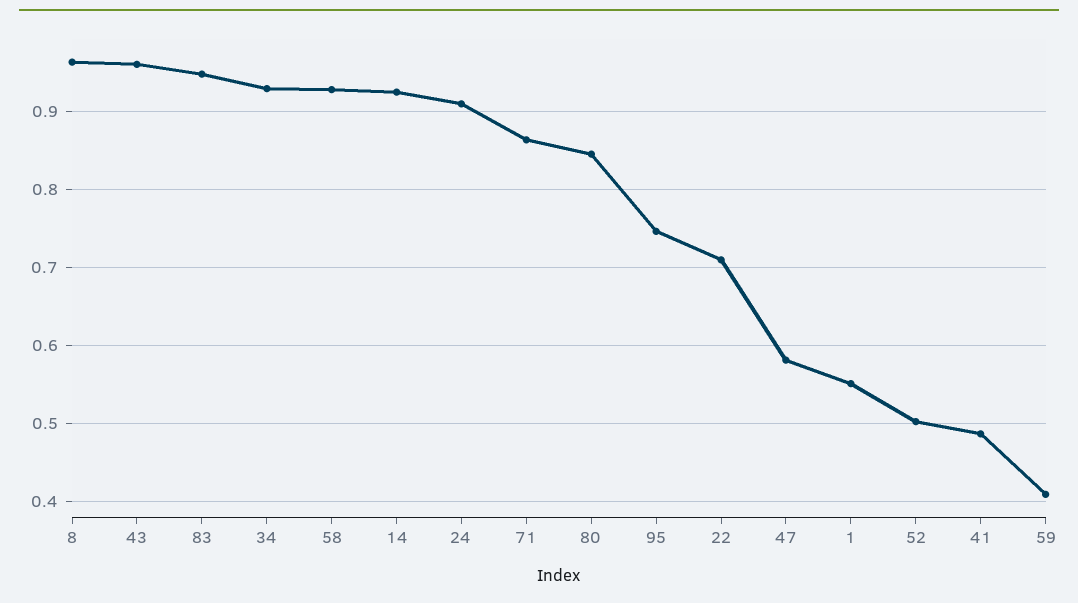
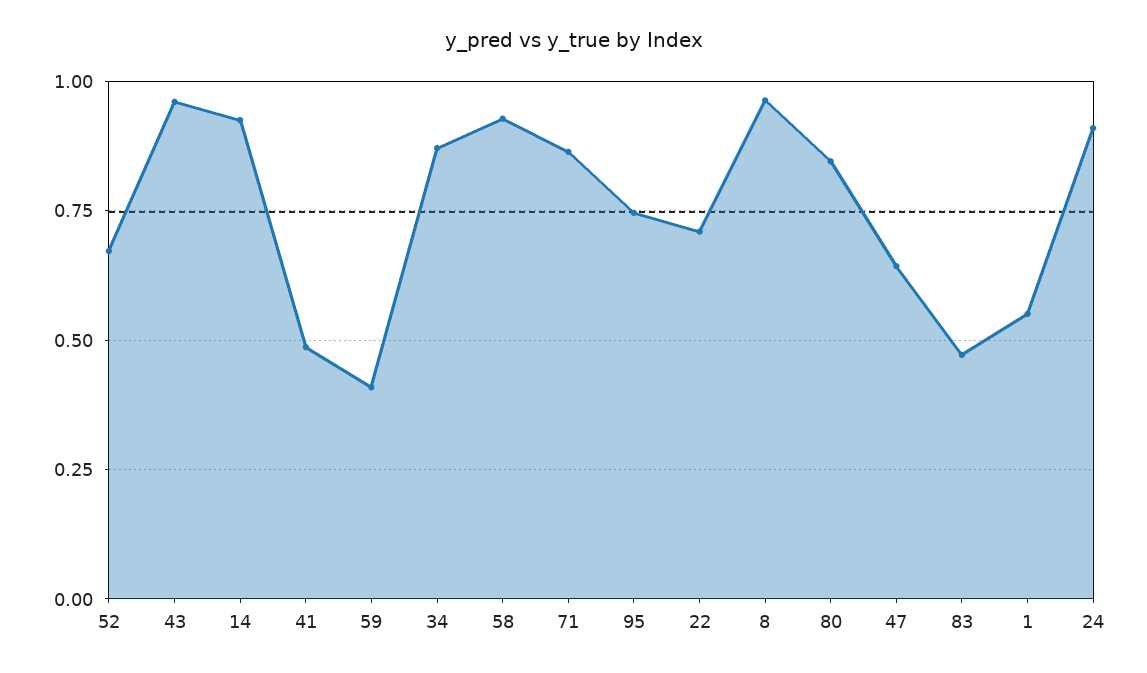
83: 0.95 -> 0.475
34: 0.93 -> 0.875
47: 0.58 -> 0.65
52: 0.5 -> 0.675

